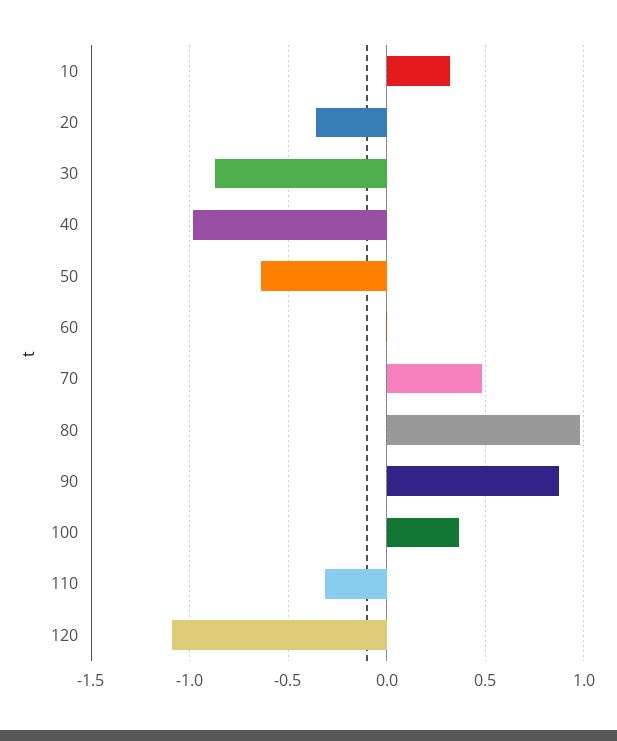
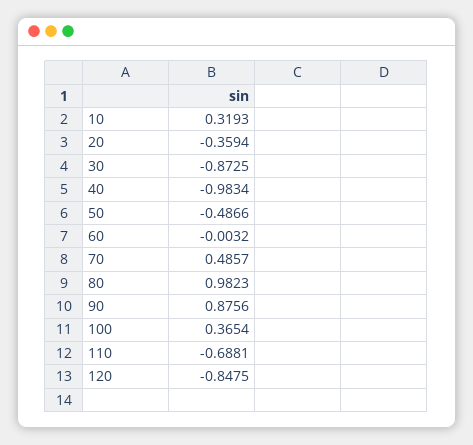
50: -0.65 -> -0.4866
110: -0.3 -> -0.6881
120: -1.1 -> -0.8475

